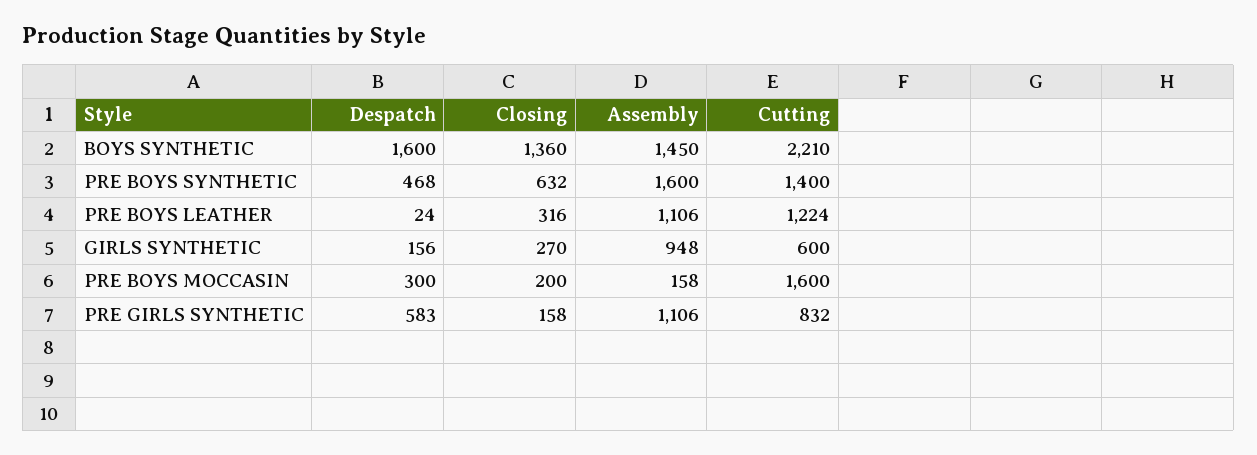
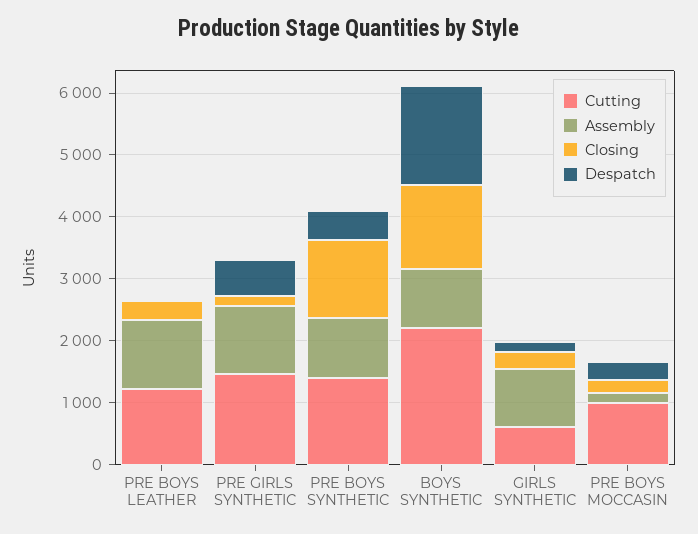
Assembly, BOYS SYNTHETIC: 1450 -> 1000
Closing, PRE BOYS SYNTHETIC: 632 -> 1200
Assembly, PRE BOYS SYNTHETIC: 1600 -> 1000
Cutting, PRE BOYS MOCCASIN: 1600 -> 1000
Cutting, PRE GIRLS SYNTHETIC: 832 -> 1400

